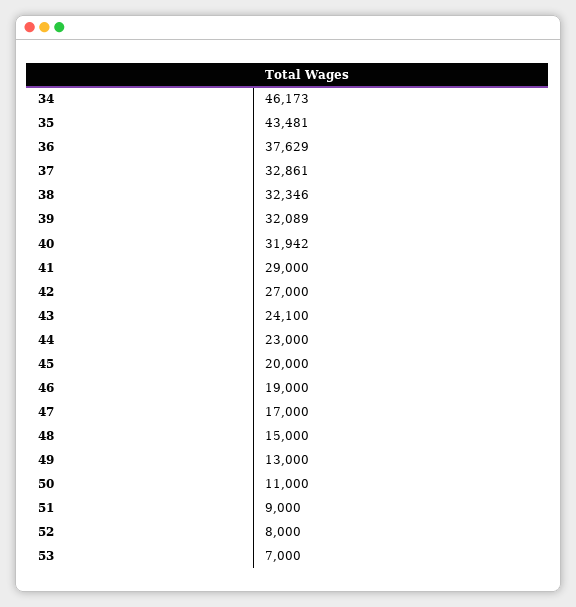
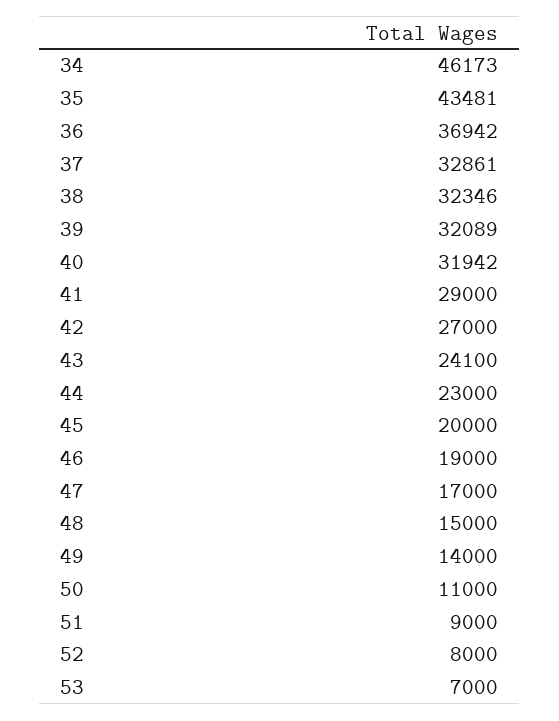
36: 37629 -> 36942
49: 13000 -> 14000

